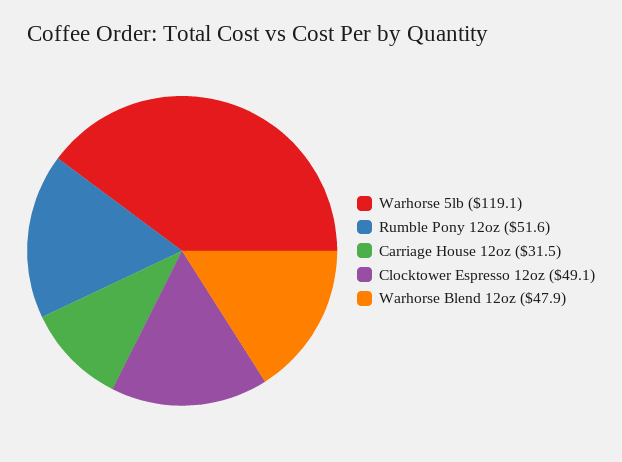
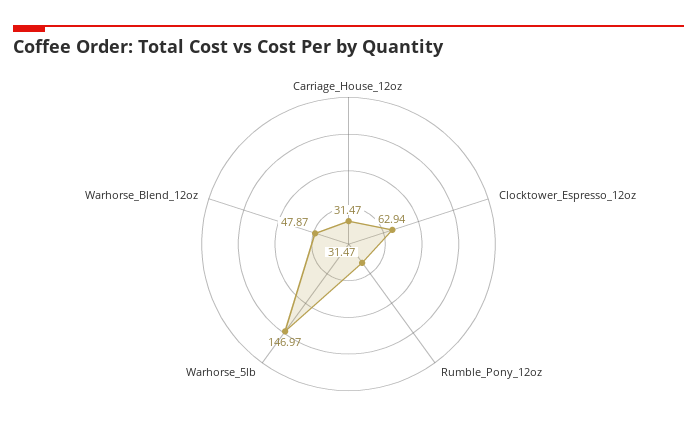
Warhorse 5lb: 119.1 -> 146.97
Rumble Pony 12oz: 51.6 -> 31.47
Clocktower Espresso 12oz: 49.1 -> 62.94

